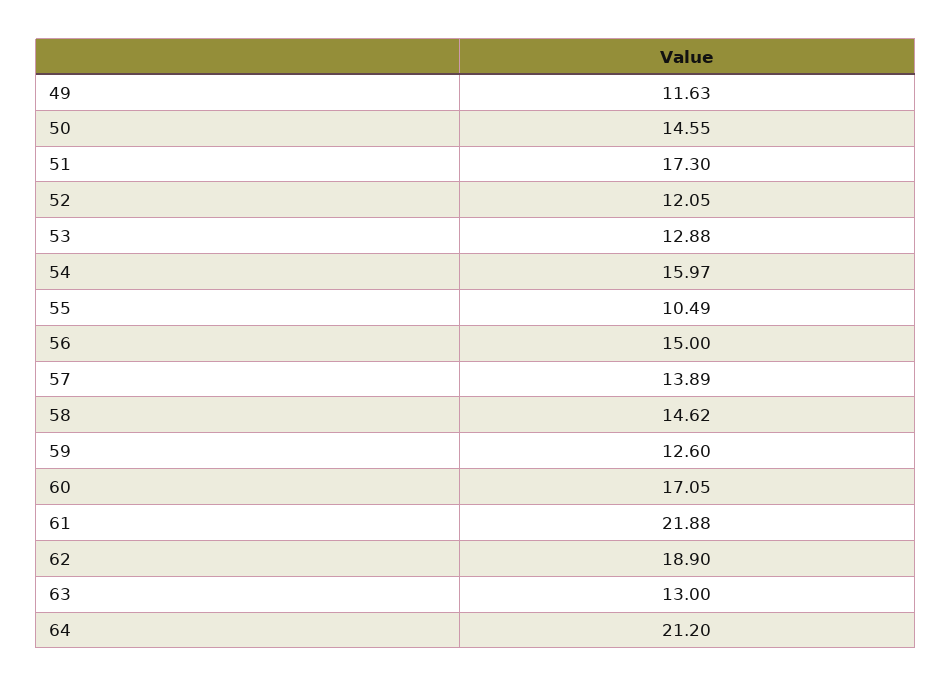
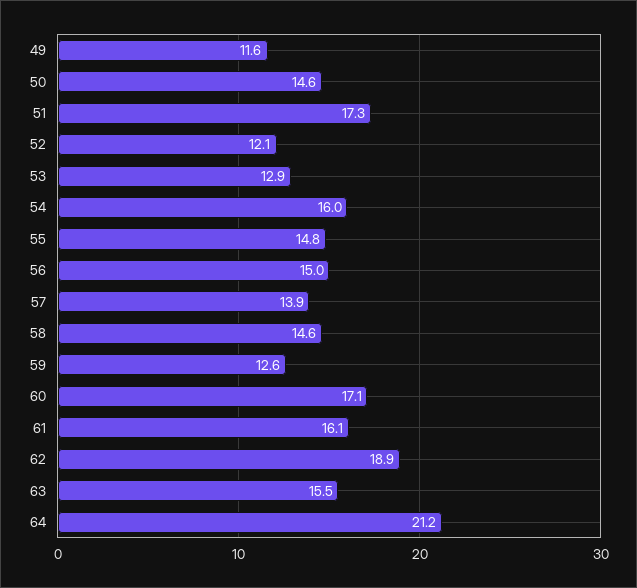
55: 10.49 -> 14.8
61: 21.88 -> 16.1
63: 13 -> 15.5

